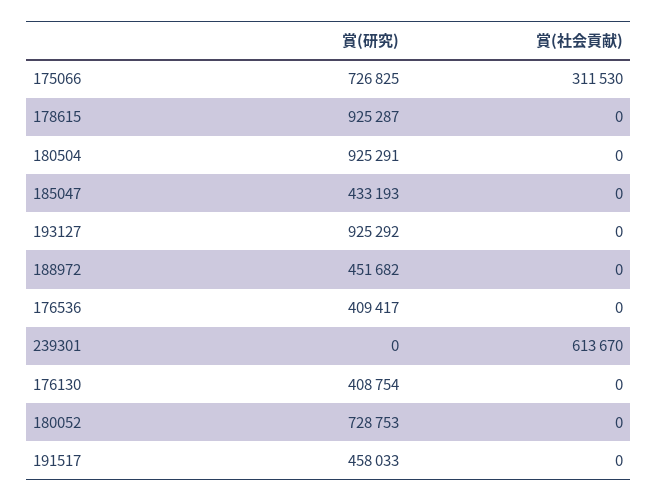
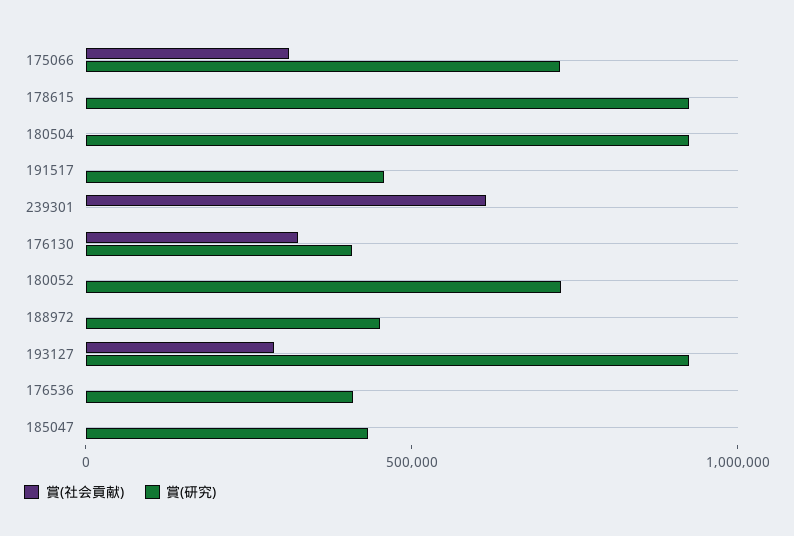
賞(社会貢献), 193127: 0 -> 300000
賞(社会貢献), 176130: 0 -> 300000

